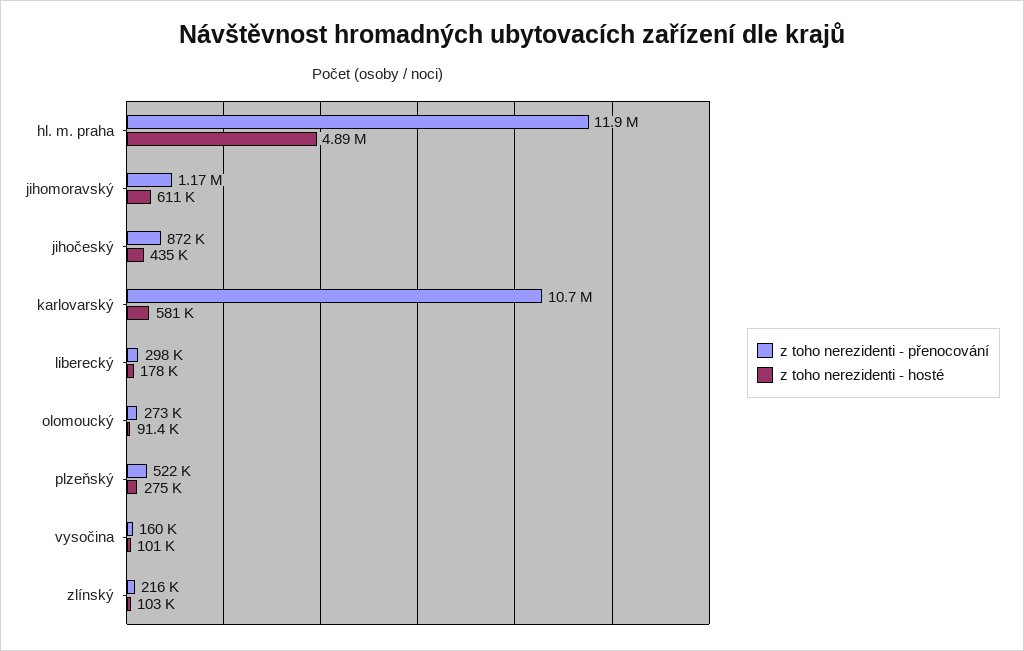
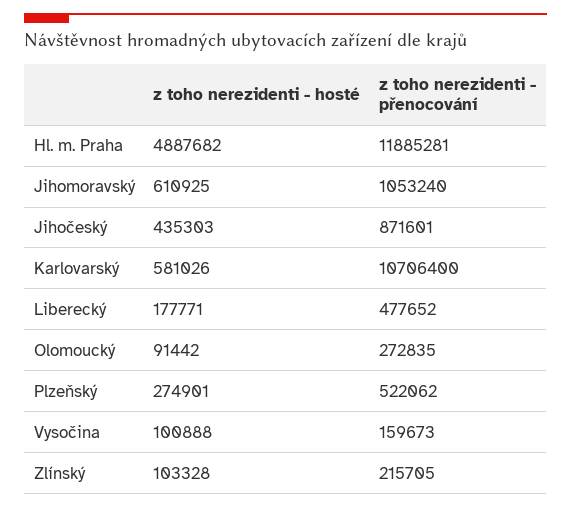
z toho nerezidenti - přenocování, jihomoravský: 1170000 -> 1053240
z toho nerezidenti - přenocování, liberecký: 298000 -> 477652

